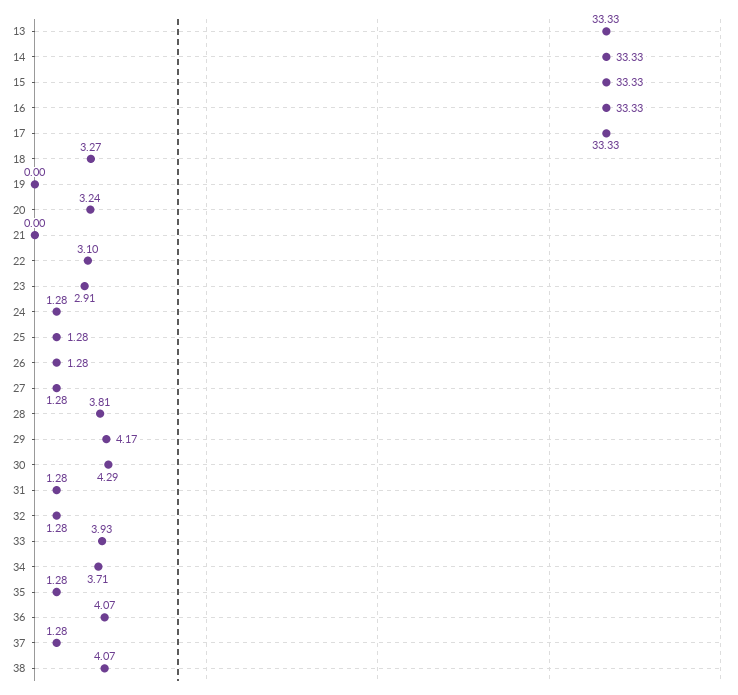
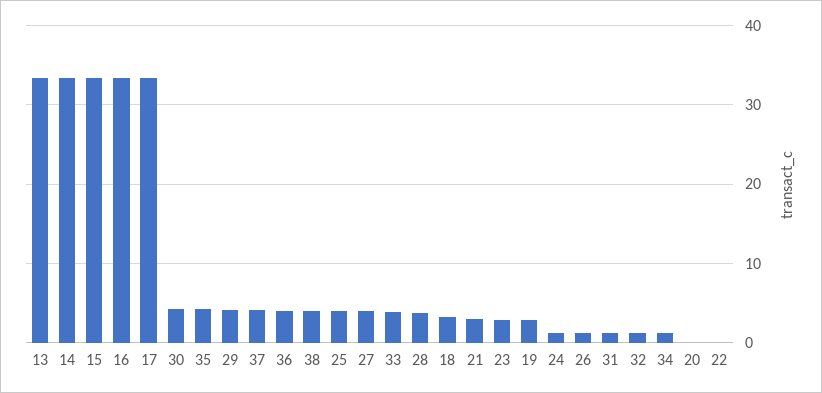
19: 0 -> 3
20: 3.24 -> 0
21: 0 -> 3
22: 3.1 -> 0
25: 1.28 -> 4
27: 1.28 -> 4
34: 3.71 -> 1
35: 1.28 -> 4
37: 1.28 -> 4

